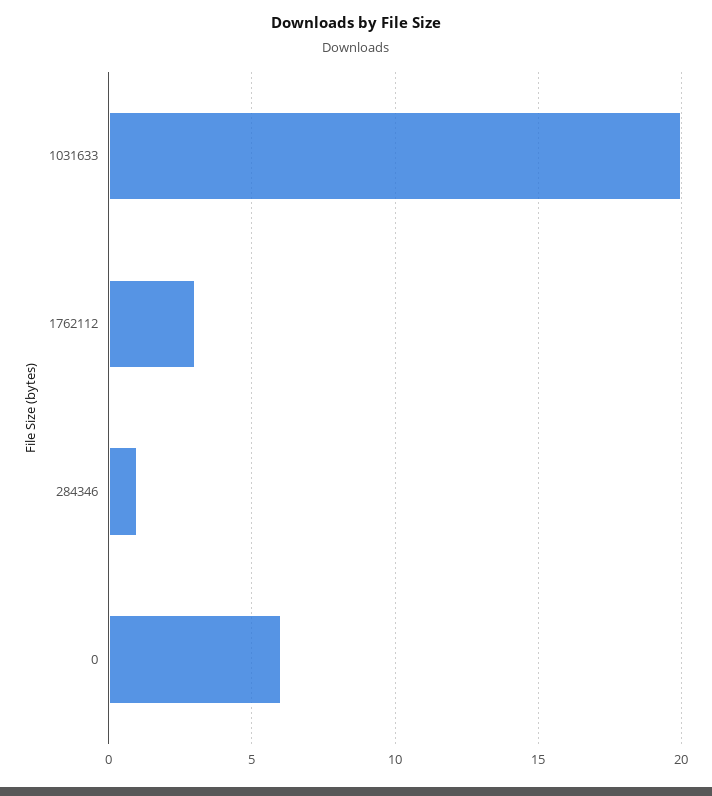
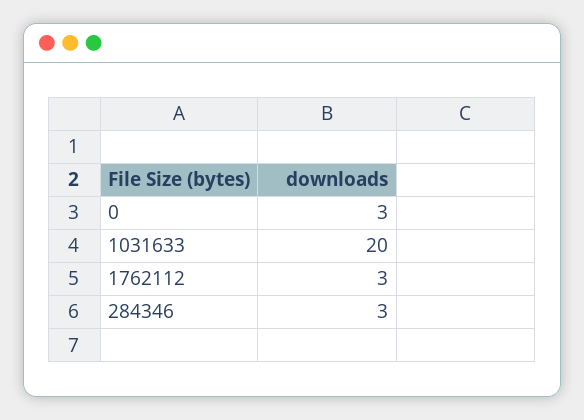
284346: 1 -> 3
0: 6 -> 3

